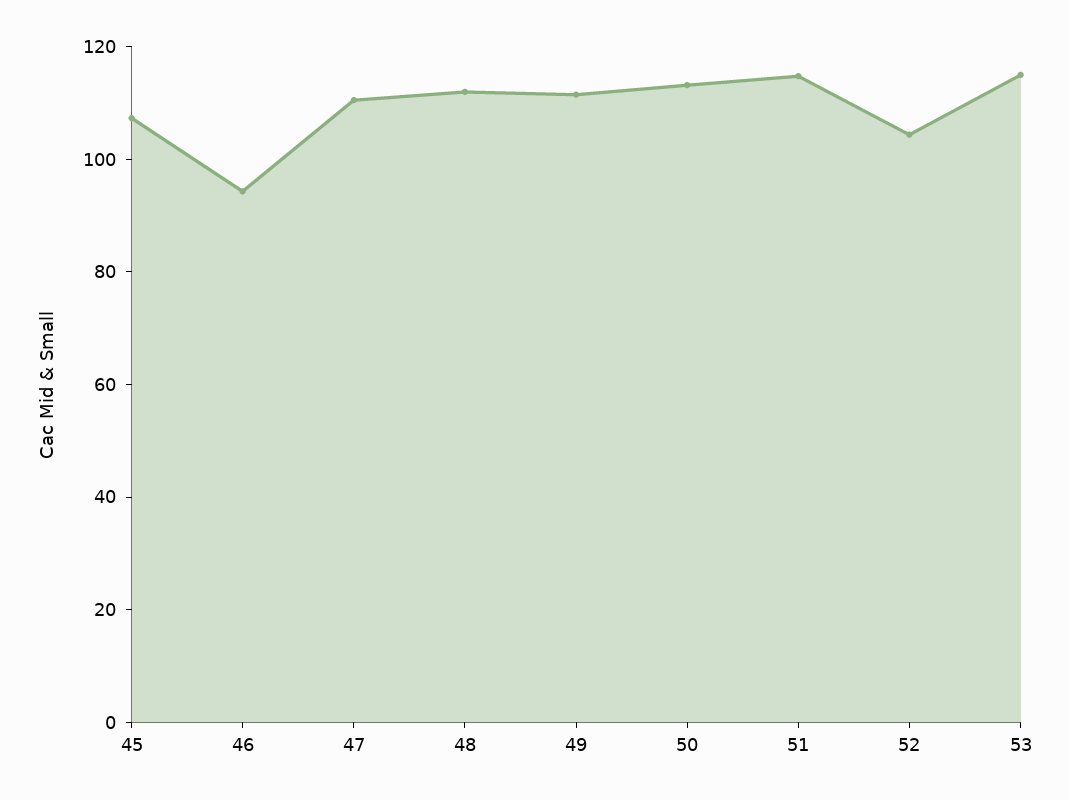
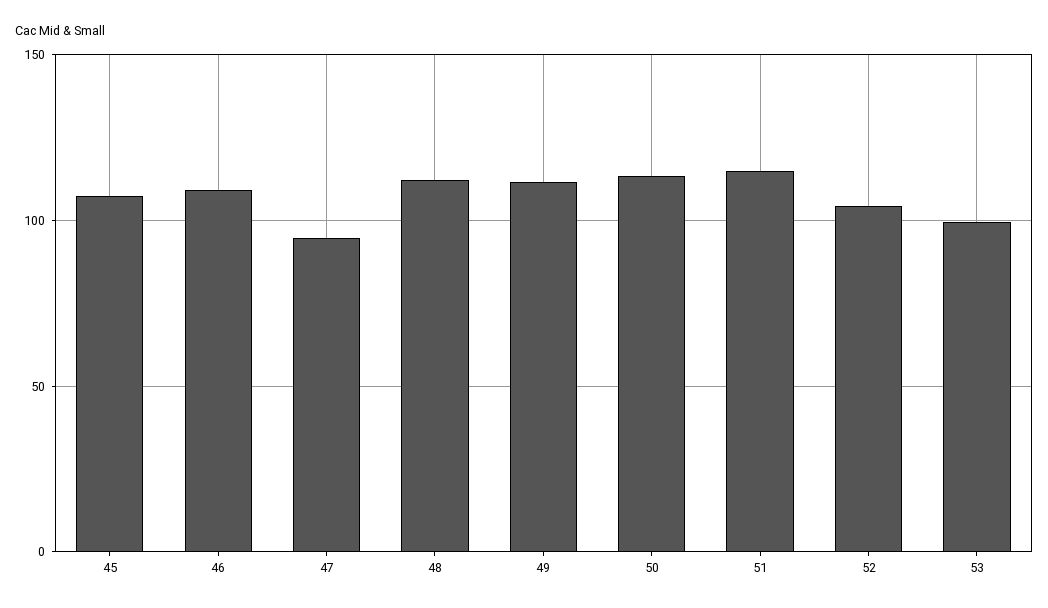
46: 95 -> 110
47: 110 -> 95
53: 115 -> 100

